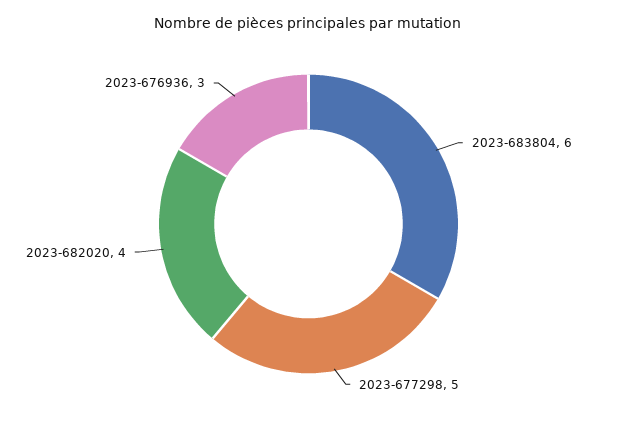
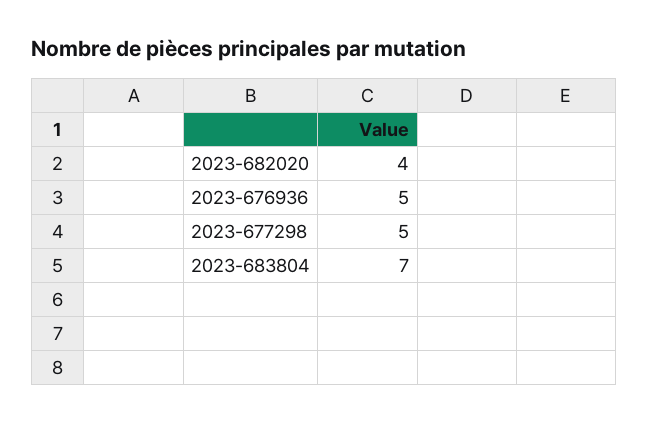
2023-683804: 6 -> 7
2023-676936: 3 -> 5

